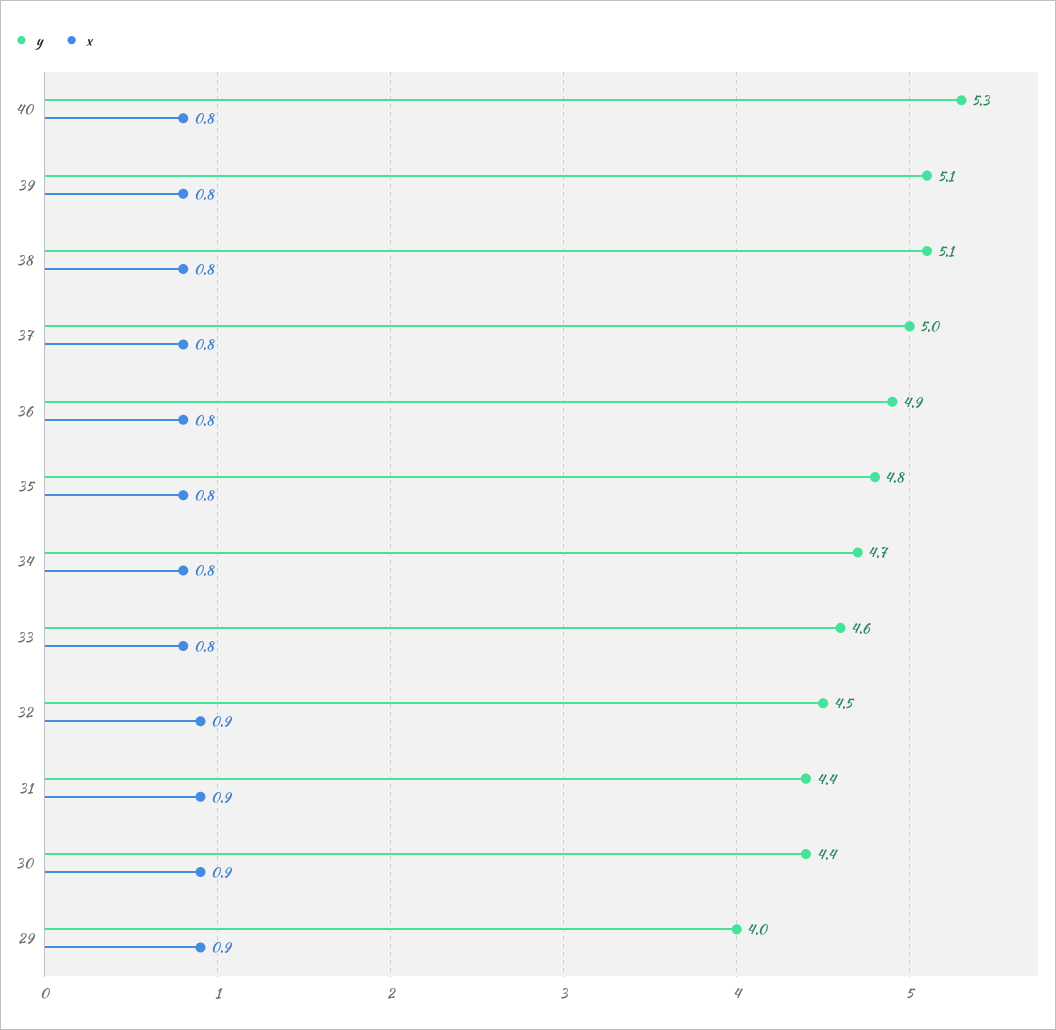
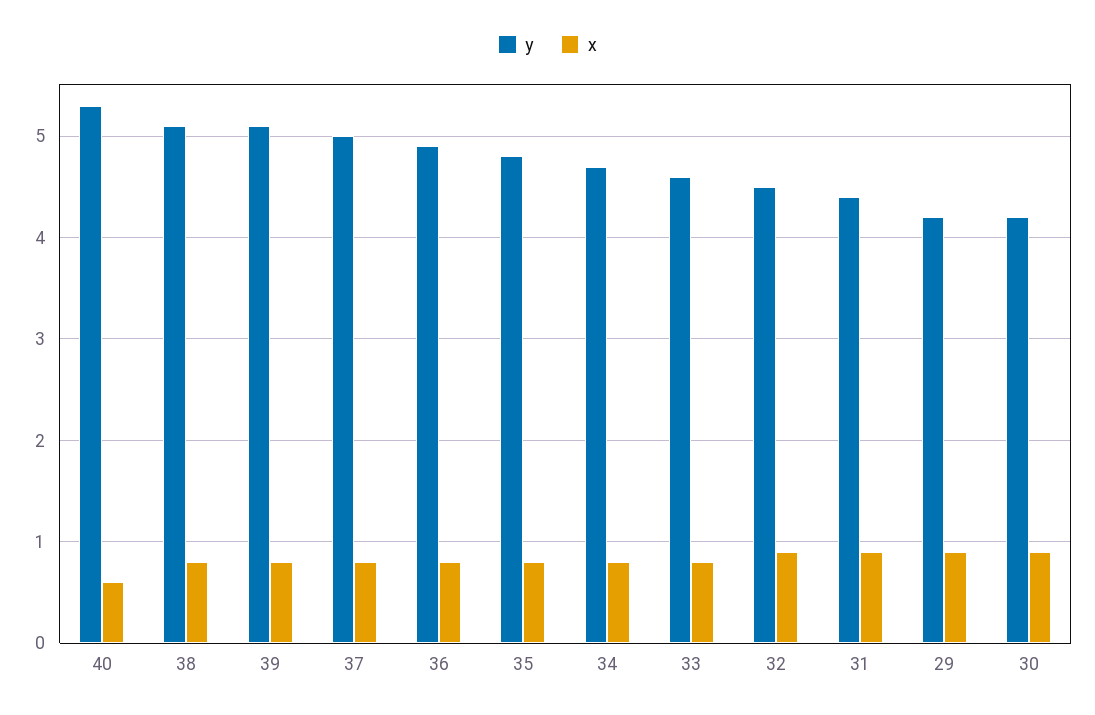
x, 40: 0.8 -> 0.6
y, 30: 4.4 -> 4.2
y, 29: 4 -> 4.2

